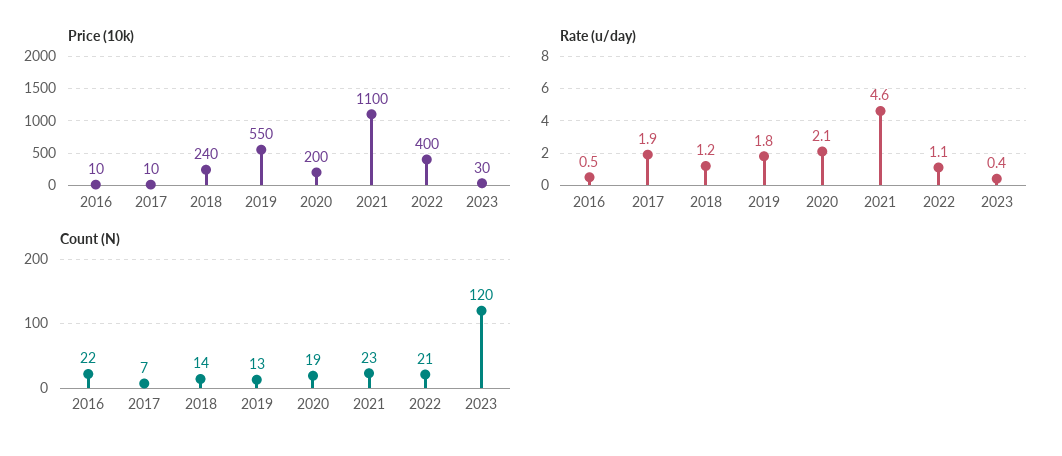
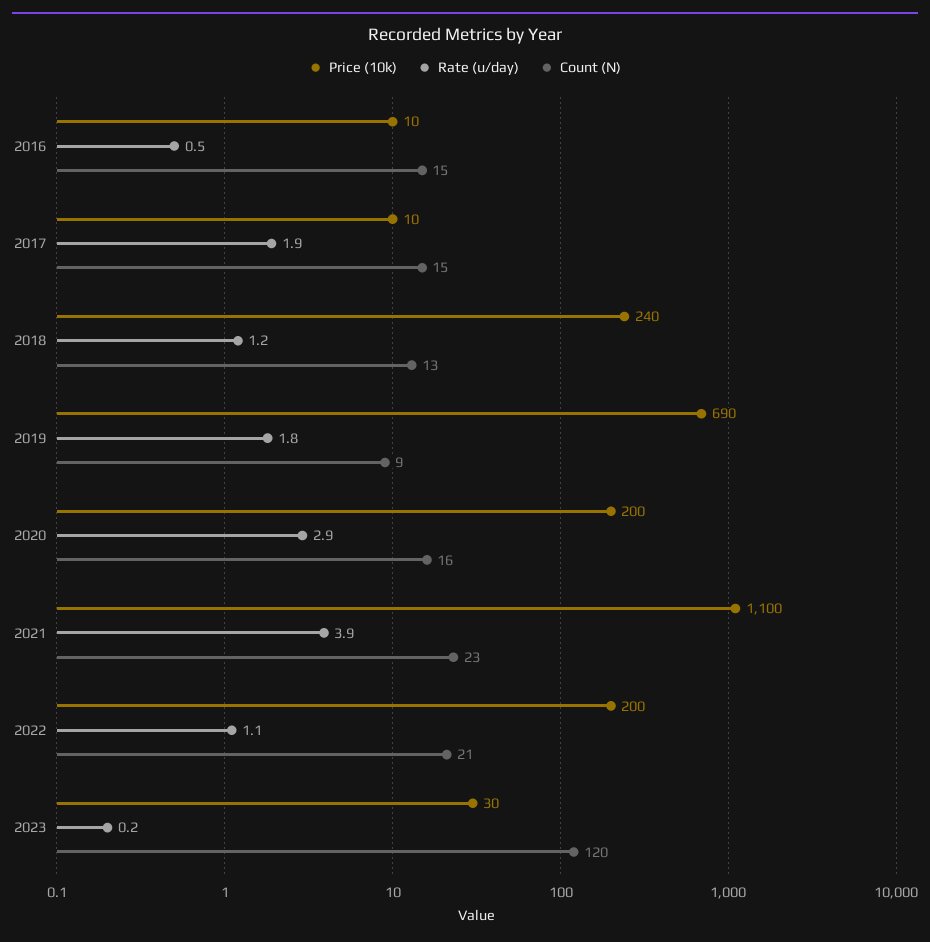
Price (10k), 2019: 550 -> 690
Price (10k), 2022: 400 -> 200
Rate (u/day), 2020: 2.1 -> 2.9
Rate (u/day), 2021: 4.6 -> 3.9
Rate (u/day), 2023: 0.4 -> 0.2
Count (N), 2016: 22 -> 15
Count (N), 2017: 7 -> 15
Count (N), 2018: 14 -> 13
Count (N), 2019: 13 -> 9
Count (N), 2020: 19 -> 16

